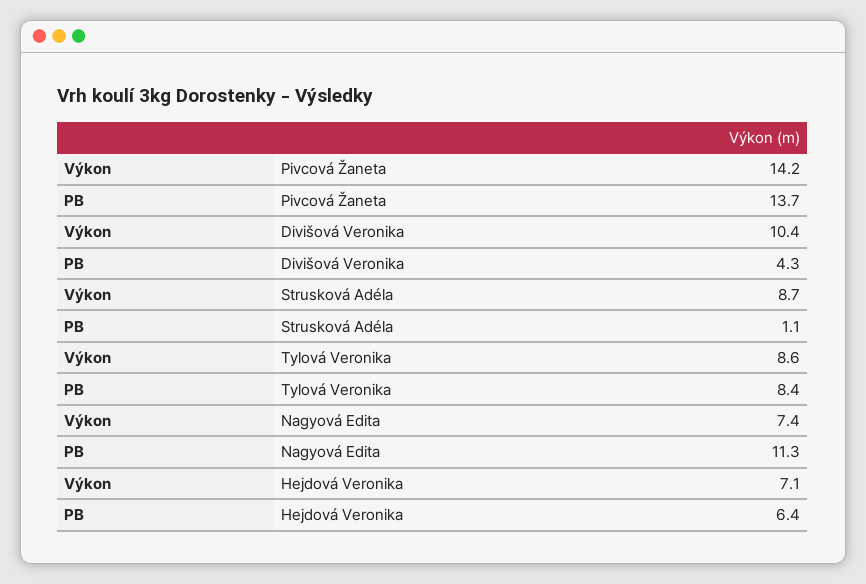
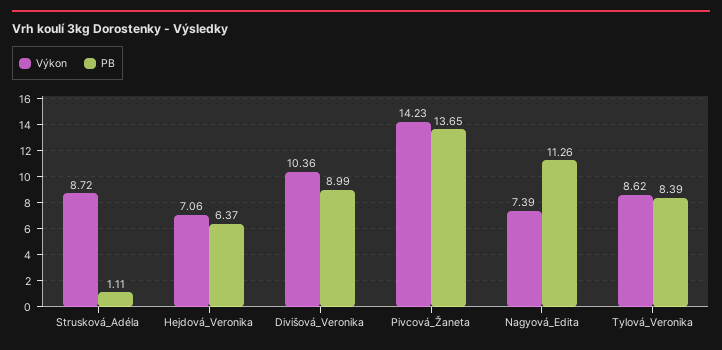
PB, Divišová Veronika: 4.3 -> 8.99

